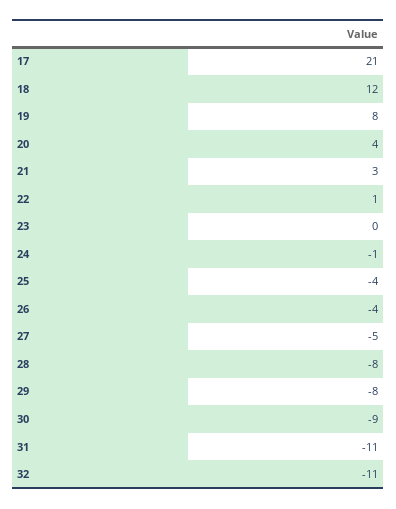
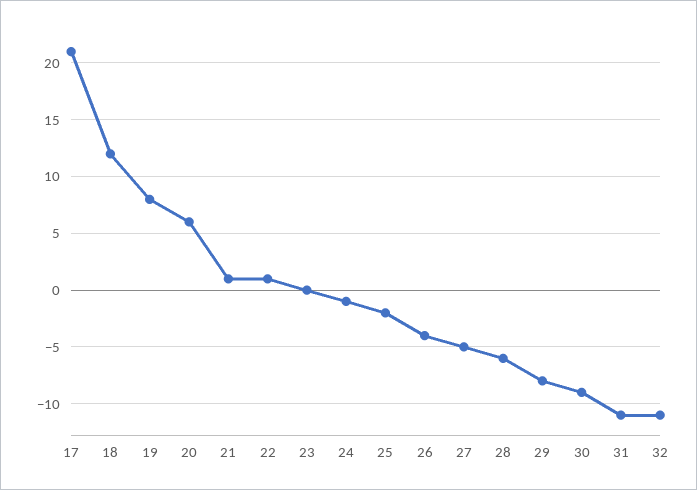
20: 4 -> 6
21: 3 -> 1
25: -4 -> -2
28: -8 -> -6

